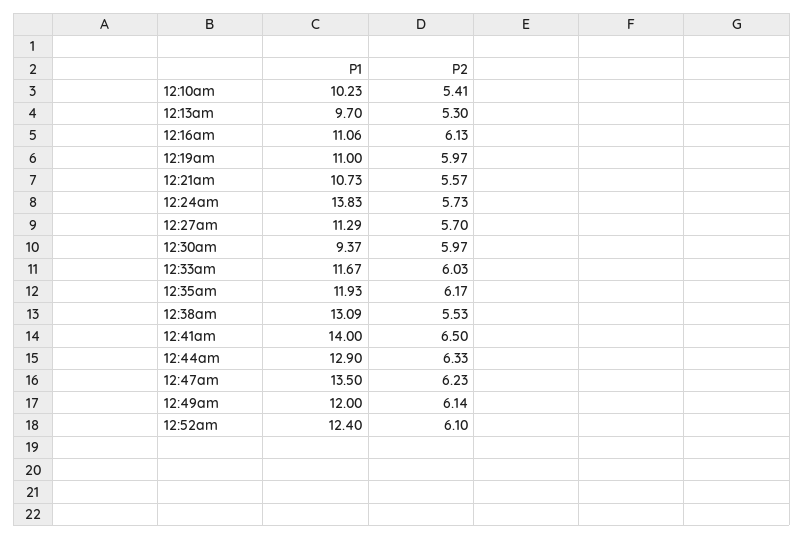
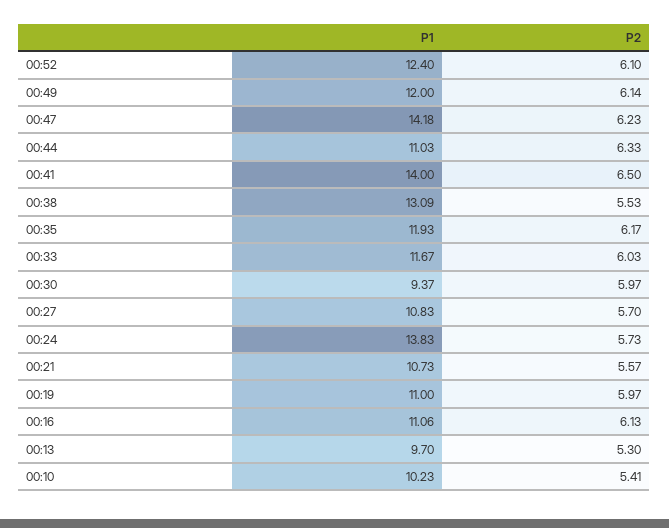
P1, 12:27am: 11.29 -> 10.83
P1, 12:44am: 12.9 -> 11.03
P1, 12:47am: 13.5 -> 14.18

